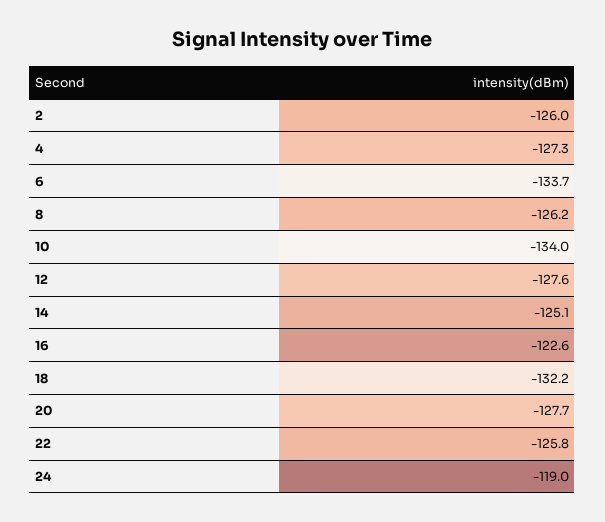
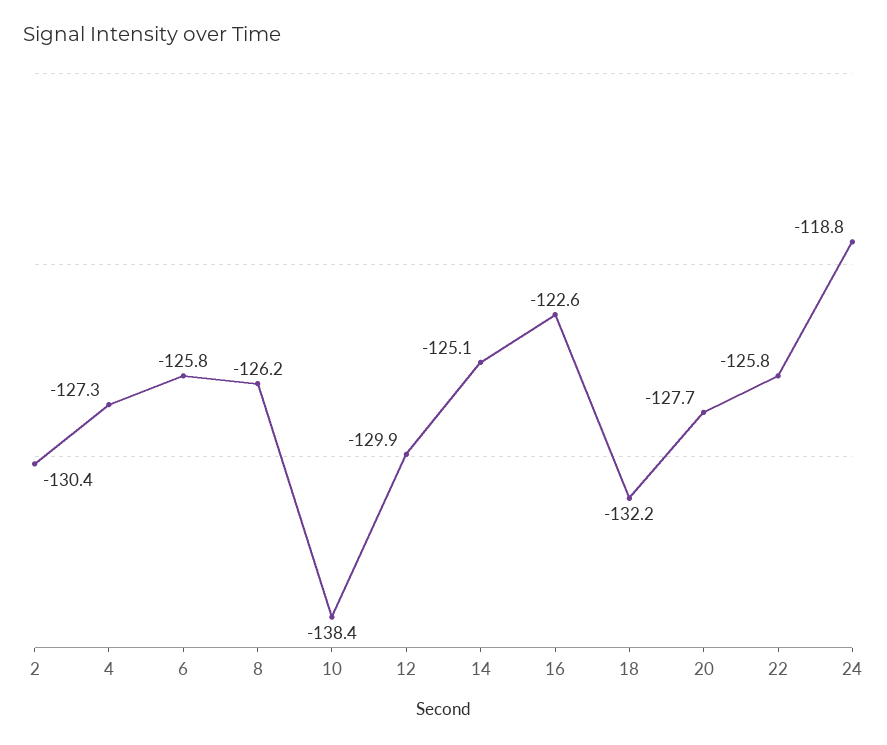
2: -126 -> -130.4
6: -133.7 -> -125.8
10: -134 -> -138.4
12: -127.6 -> -129.9
24: -119 -> -118.8

